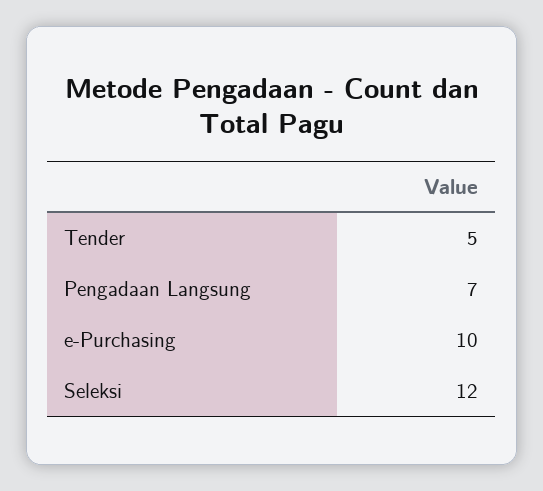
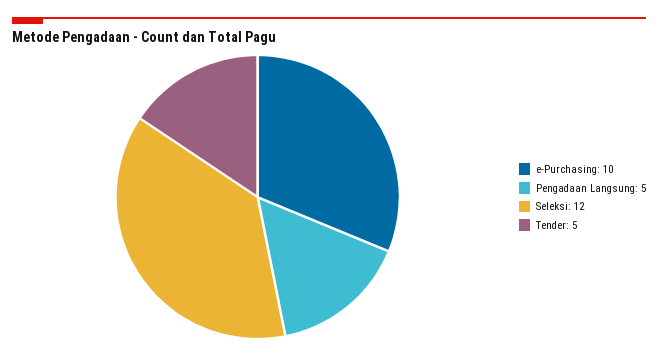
Pengadaan Langsung: 7 -> 5

